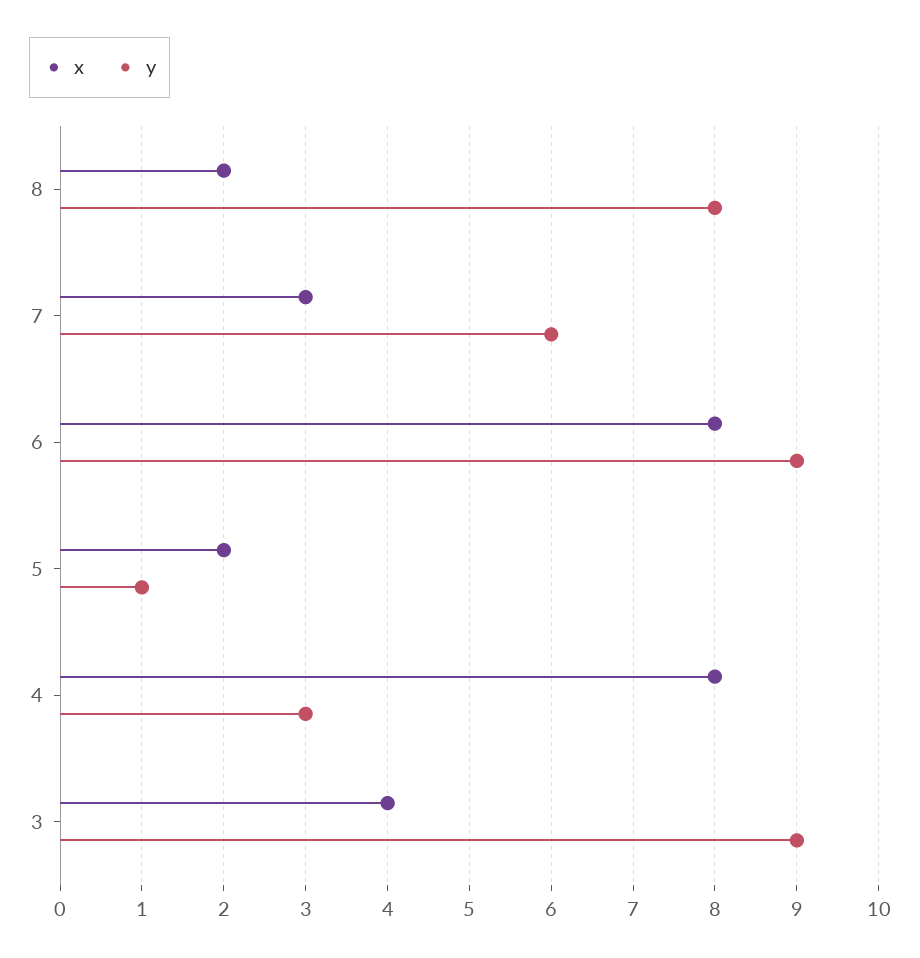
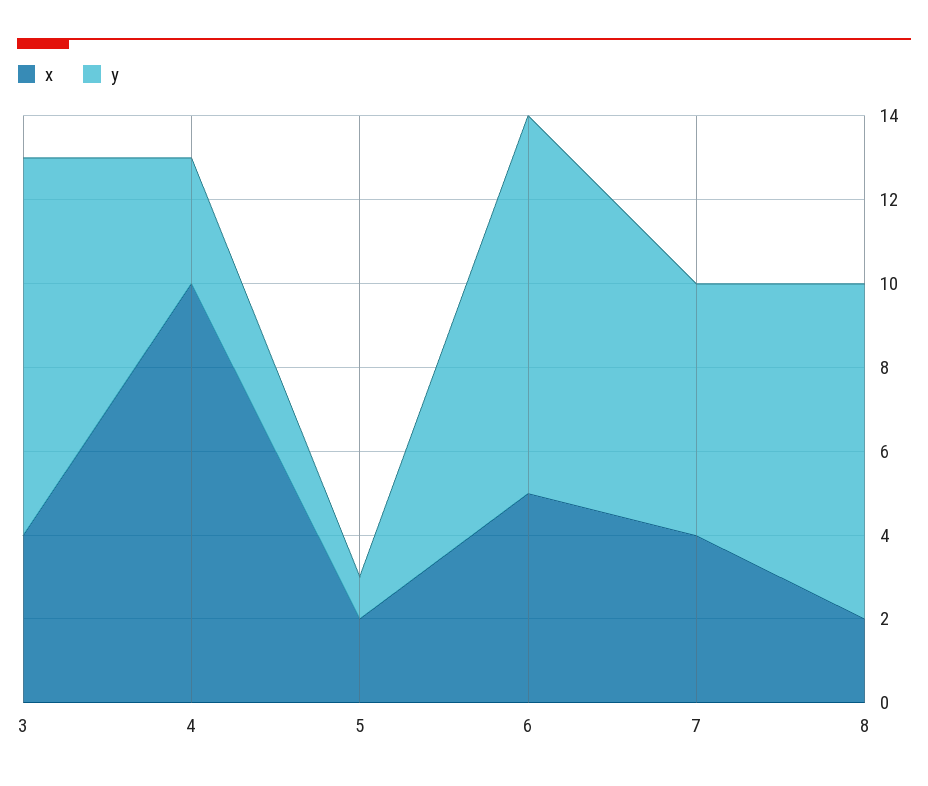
x, 7: 3 -> 4
x, 6: 8 -> 5
x, 4: 8 -> 10

